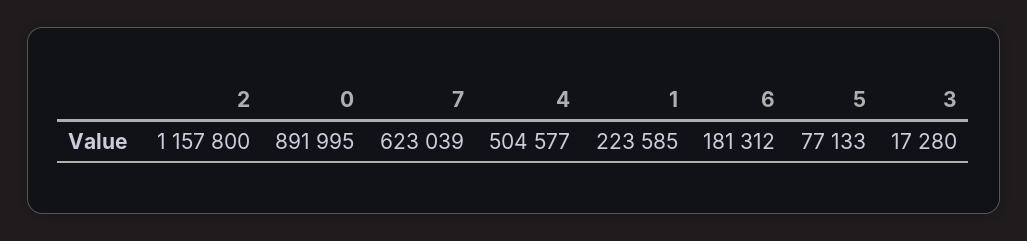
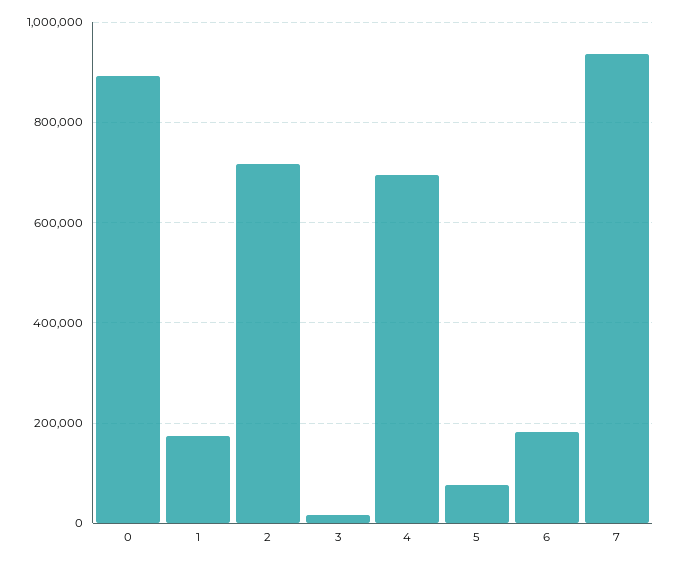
2: 1157800 -> 720000
7: 623039 -> 940000
4: 504577 -> 700000
1: 223585 -> 180000

